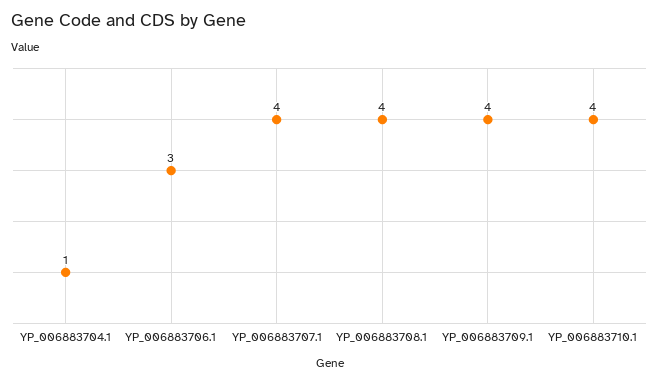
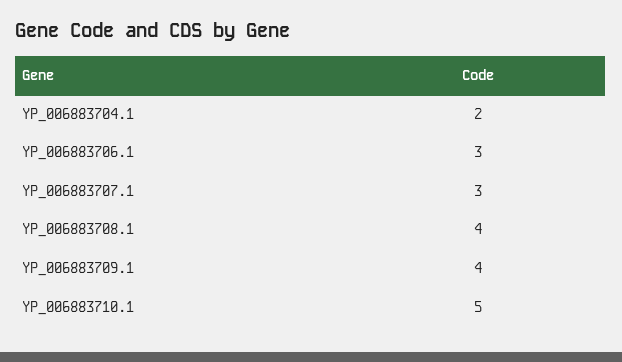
YP_006883704.1: 1 -> 2
YP_006883707.1: 4 -> 3
YP_006883710.1: 4 -> 5

